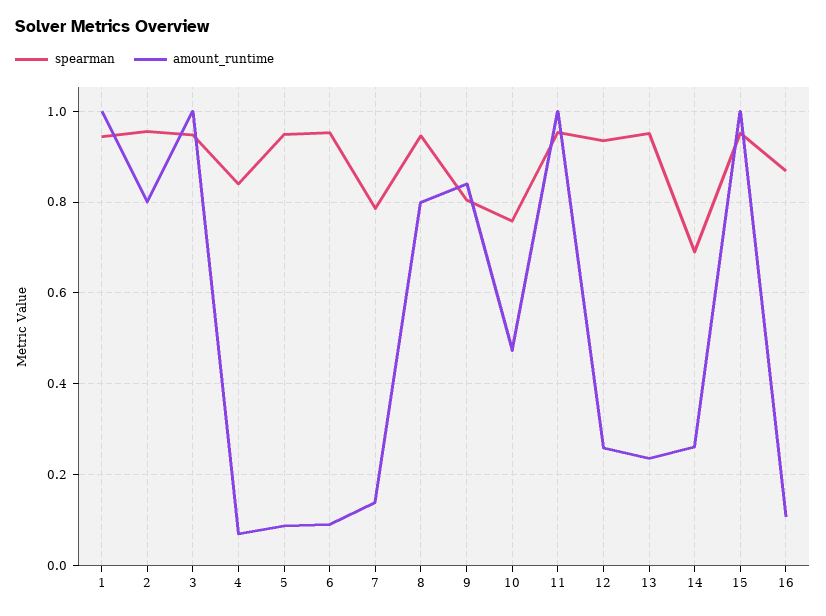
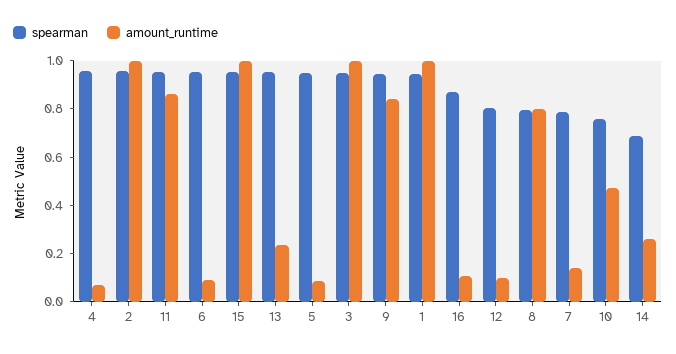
amount_runtime, 2: 0.8 -> 1
spearman, 4: 0.84 -> 0.95
spearman, 8: 0.94 -> 0.8
spearman, 9: 0.8 -> 0.95
amount_runtime, 11: 1 -> 0.85
spearman, 12: 0.94 -> 0.8
amount_runtime, 12: 0.26 -> 0.1

